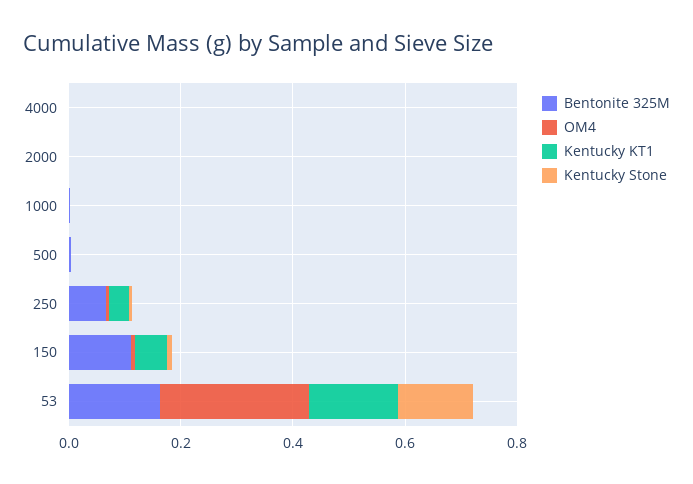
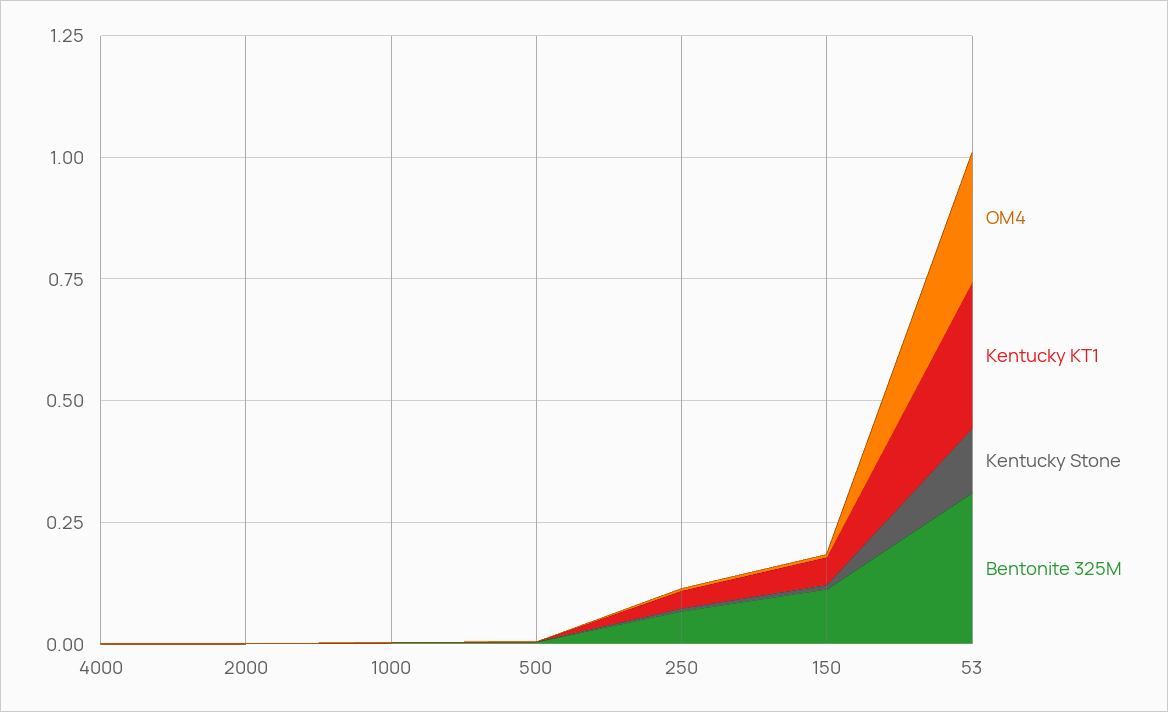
Bentonite 325M, 53: 0.15 -> 0.3
Kentucky KT1, 53: 0.15 -> 0.3

